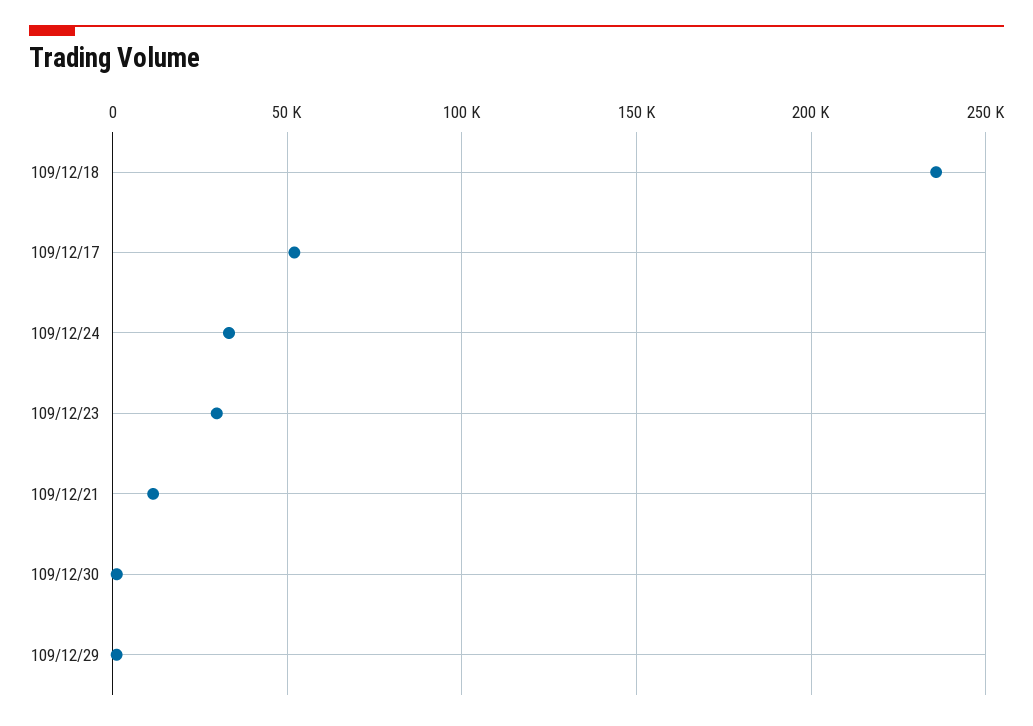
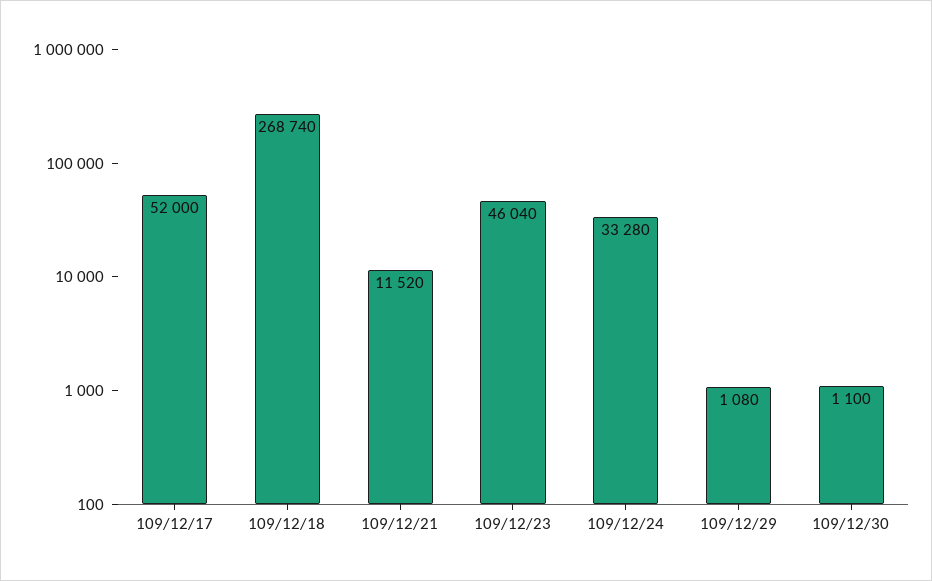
109/12/18: 235000 -> 268740
109/12/23: 30000 -> 46040

